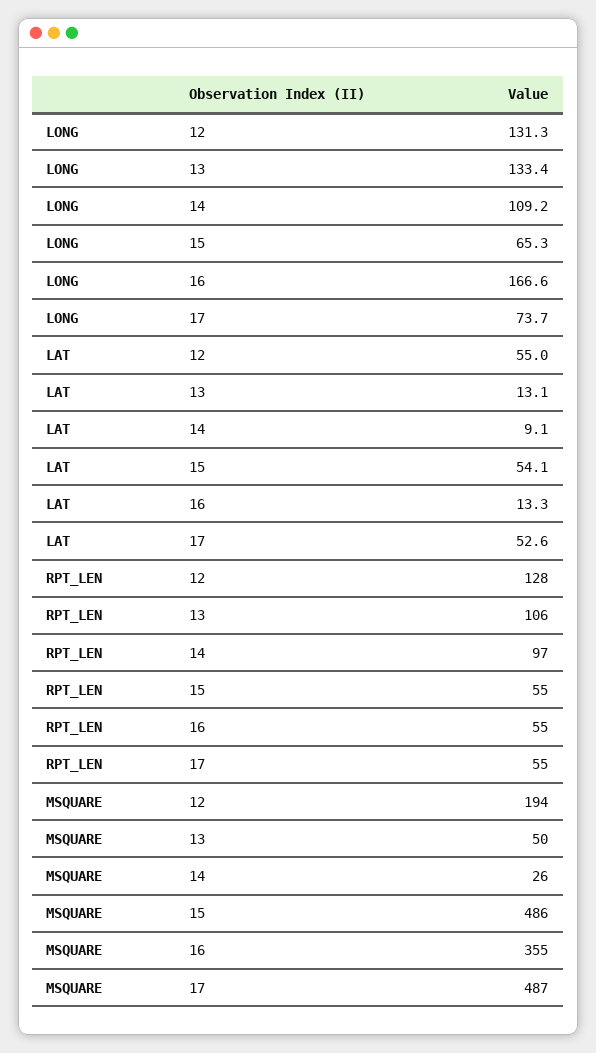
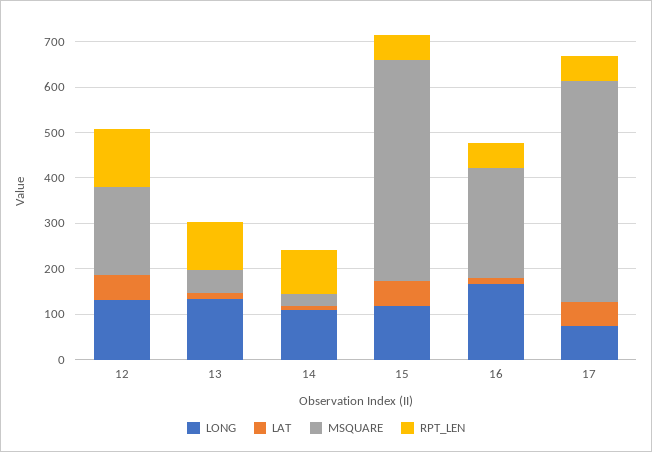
LONG, 15: 65.3 -> 120
MSQUARE, 16: 355 -> 240

